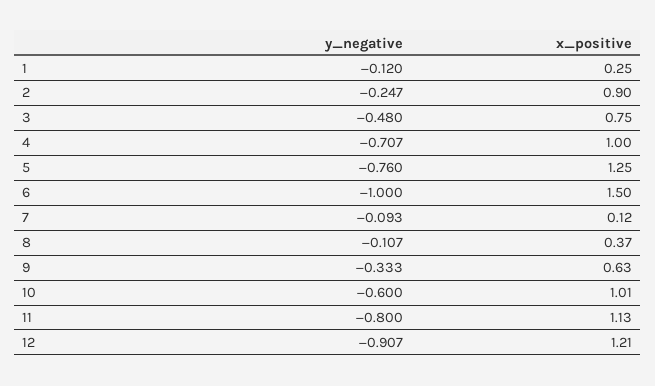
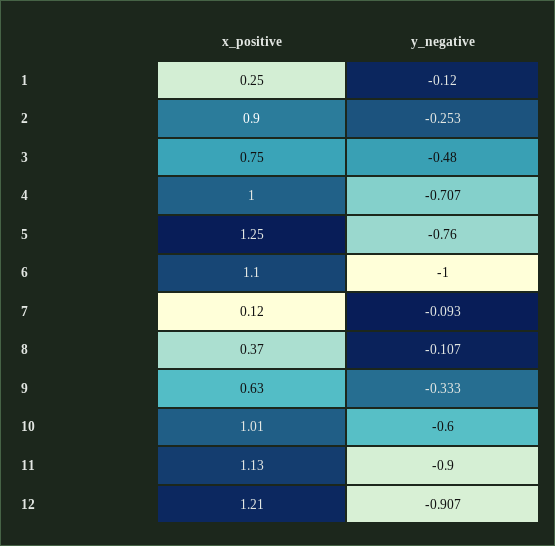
y_negative, 2: -0.247 -> -0.253
x_positive, 6: 1.5 -> 1.1
y_negative, 11: -0.8 -> -0.9

